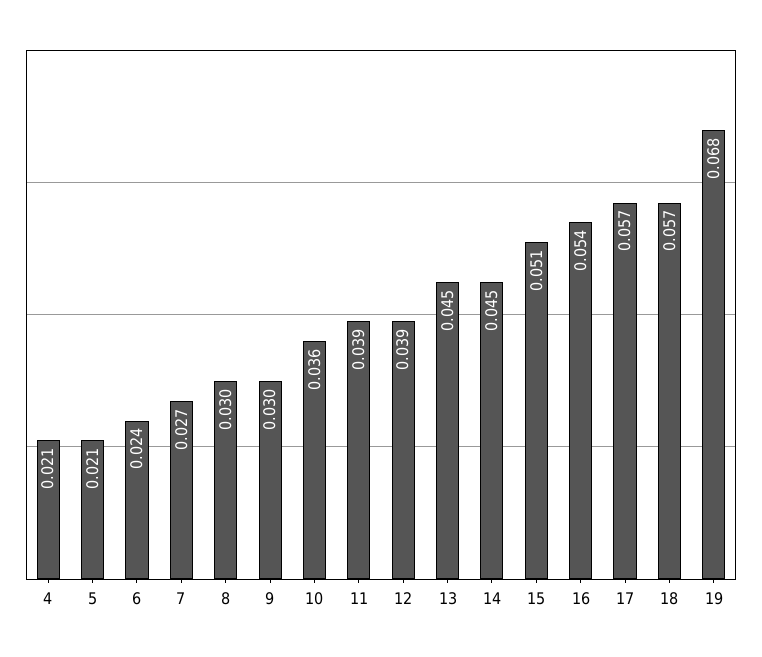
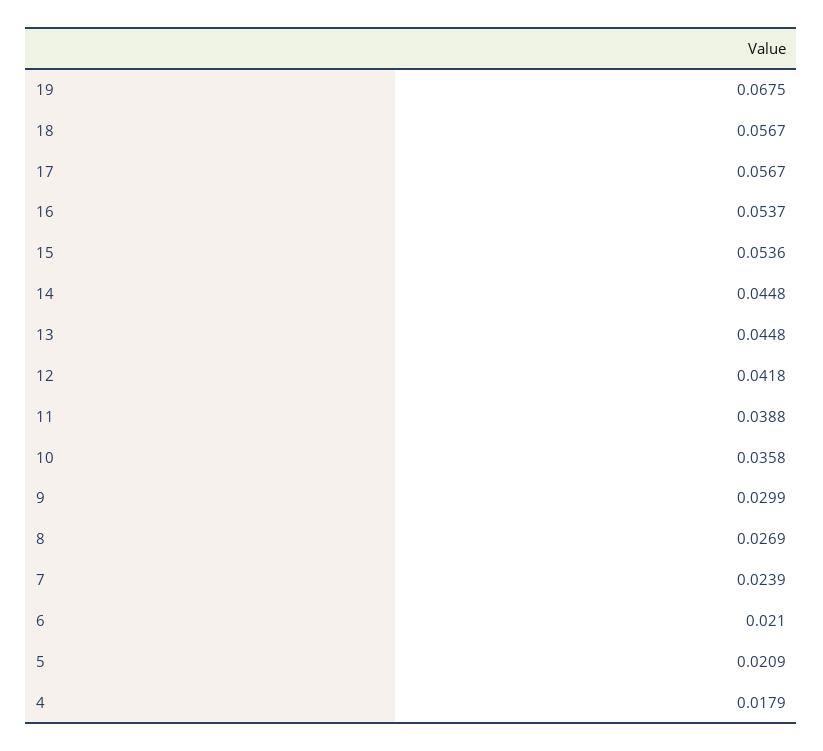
4: 0.021 -> 0.0179
6: 0.024 -> 0.021
7: 0.027 -> 0.0239
8: 0.03 -> 0.0269
12: 0.039 -> 0.0418
15: 0.051 -> 0.0536

